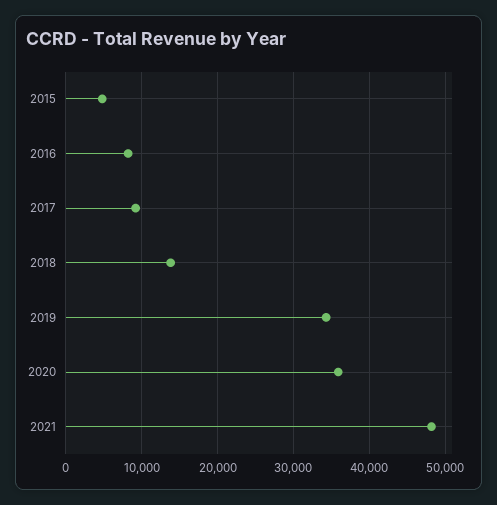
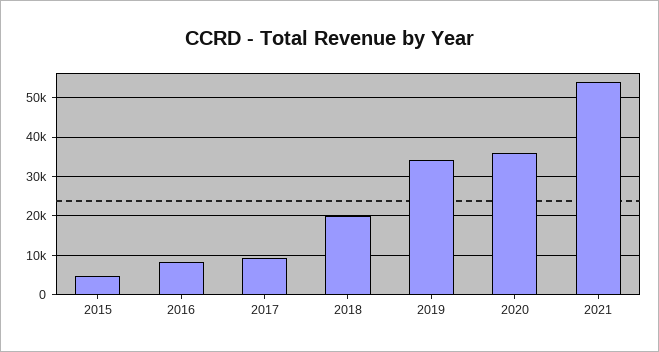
2018: 14000 -> 20000
2021: 48000 -> 54000

